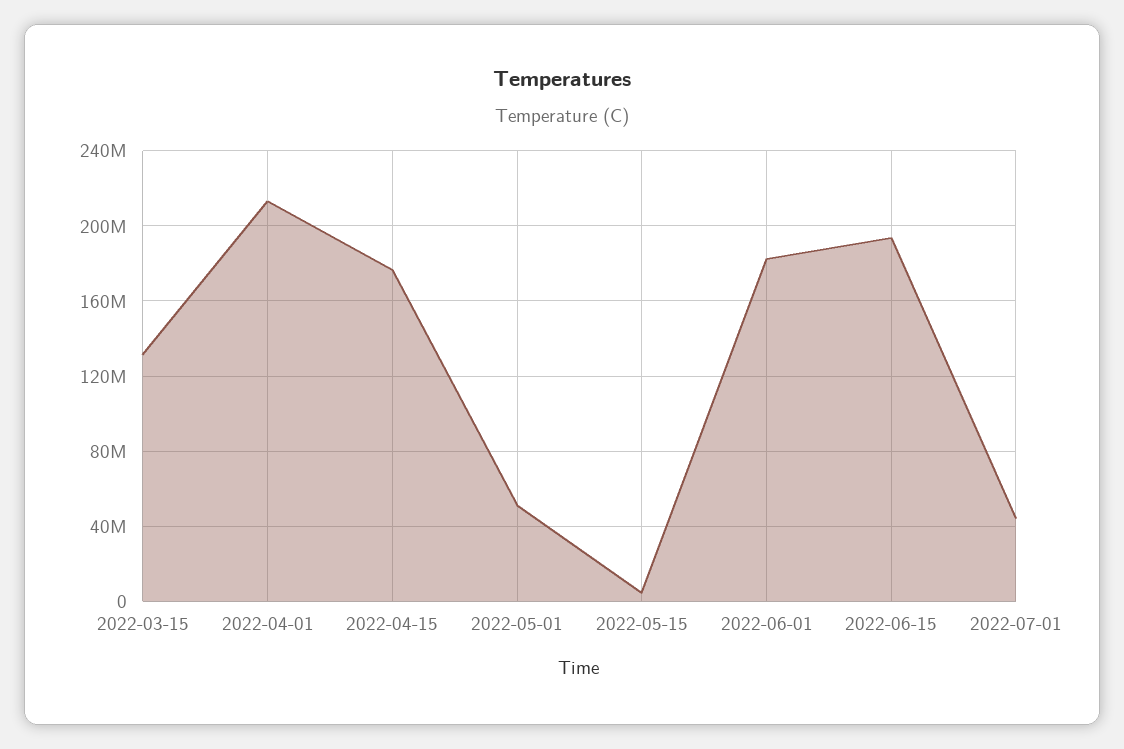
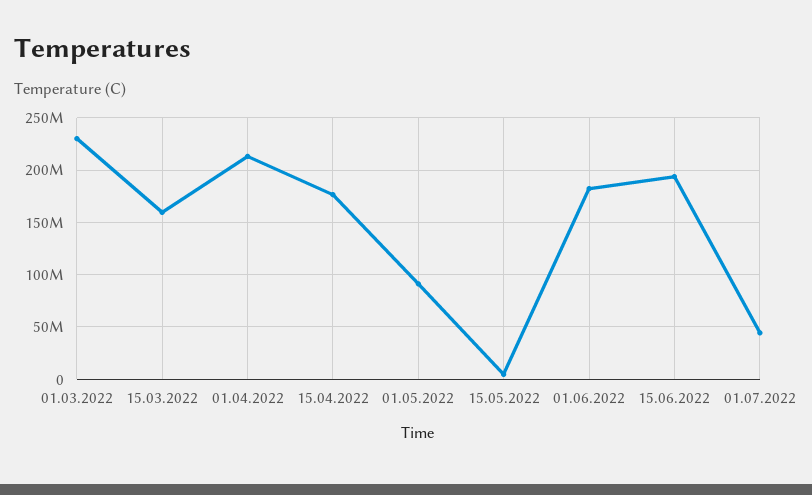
2022-03-15: 130000000 -> 160000000
2022-05-01: 50000000 -> 90000000
01.03.2022: none -> 230000000

